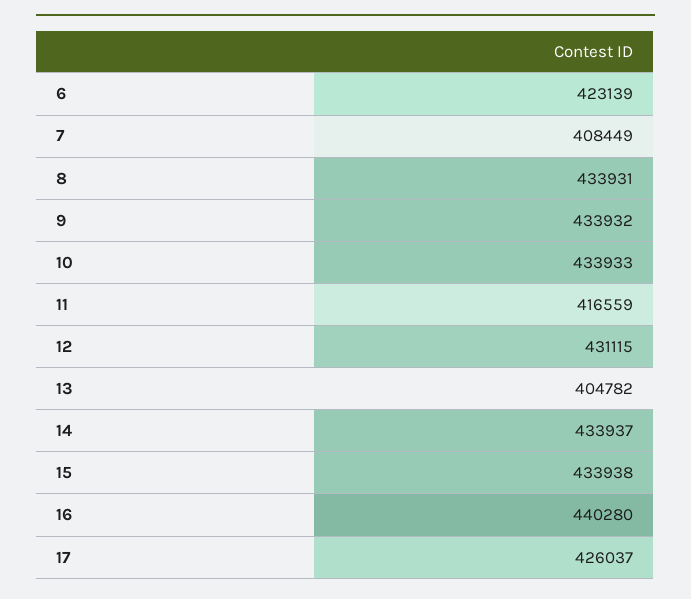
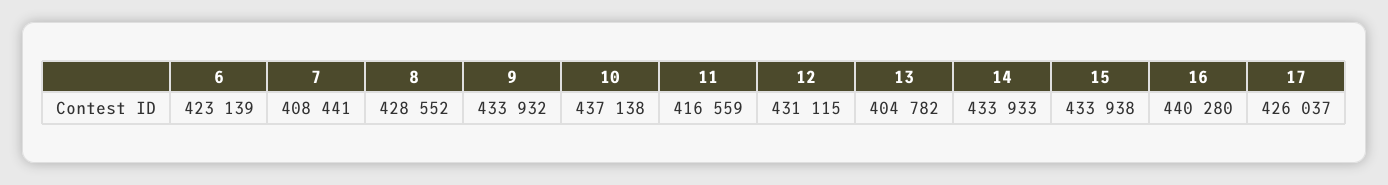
7: 408449 -> 408441
8: 433931 -> 428552
10: 433933 -> 437138
14: 433937 -> 433933

